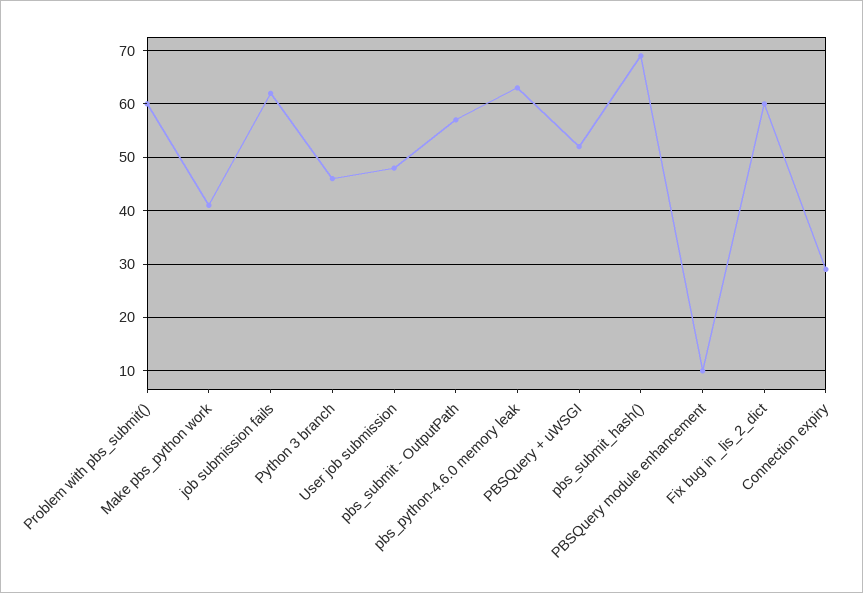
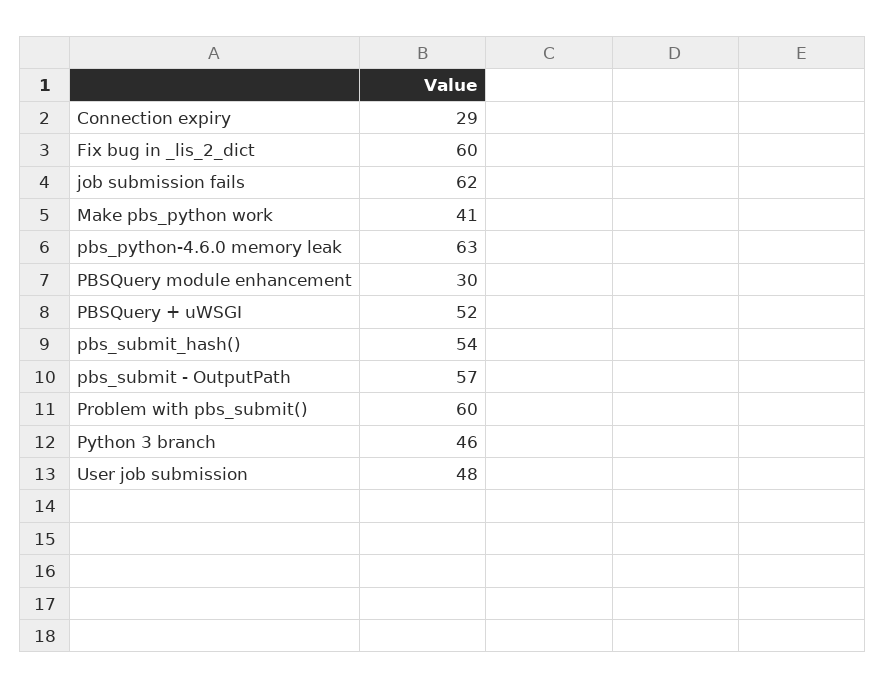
pbs_submit_hash(): 70 -> 54
PBSQuery module enhancement: 10 -> 30

